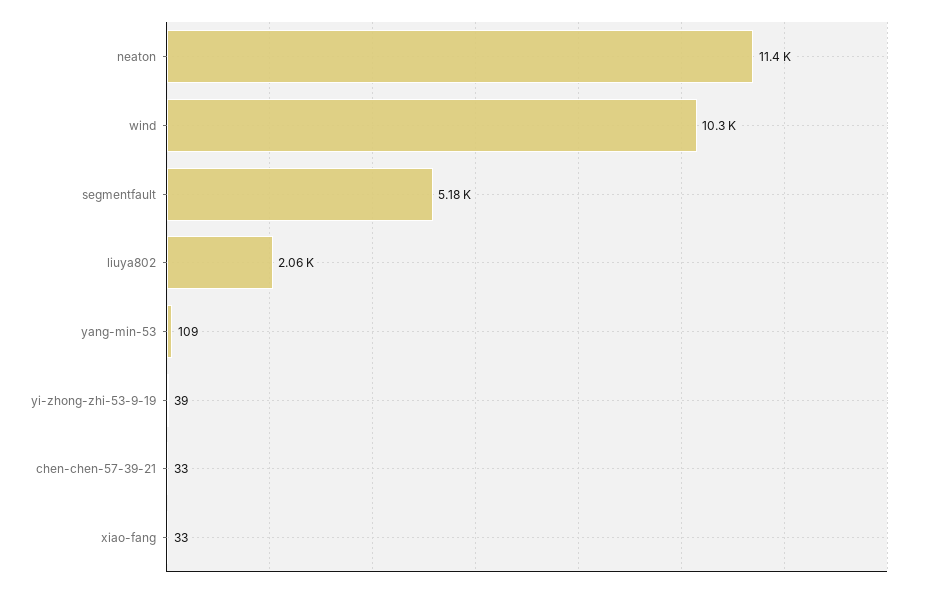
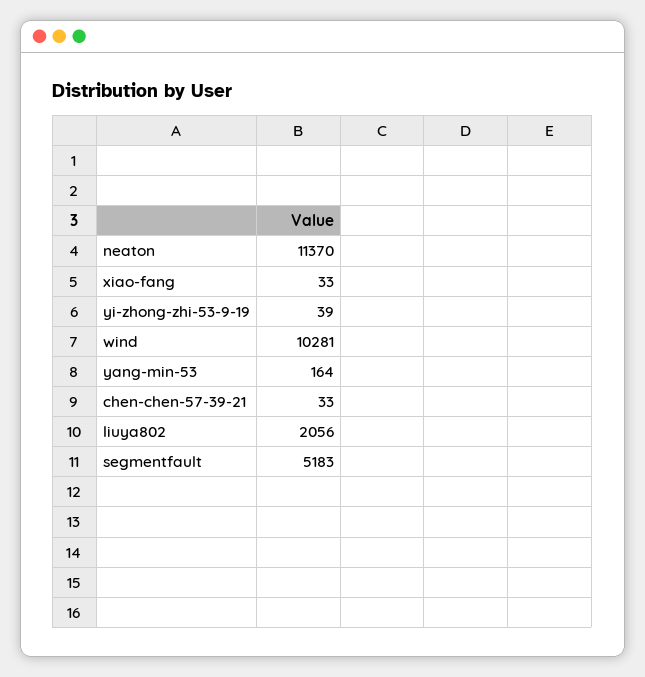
yang-min-53: 109 -> 164

